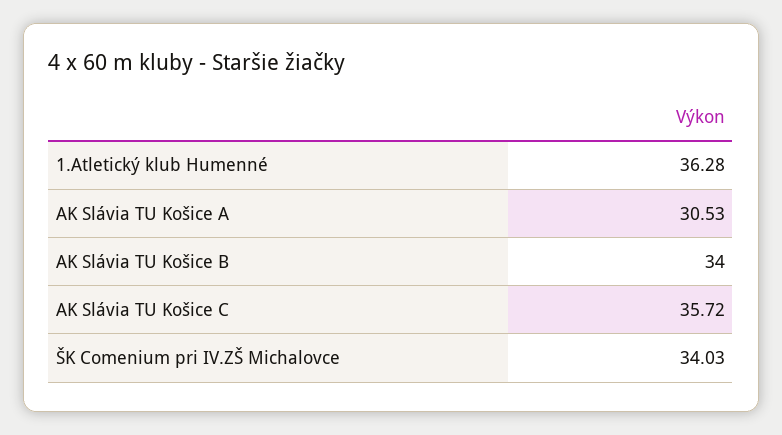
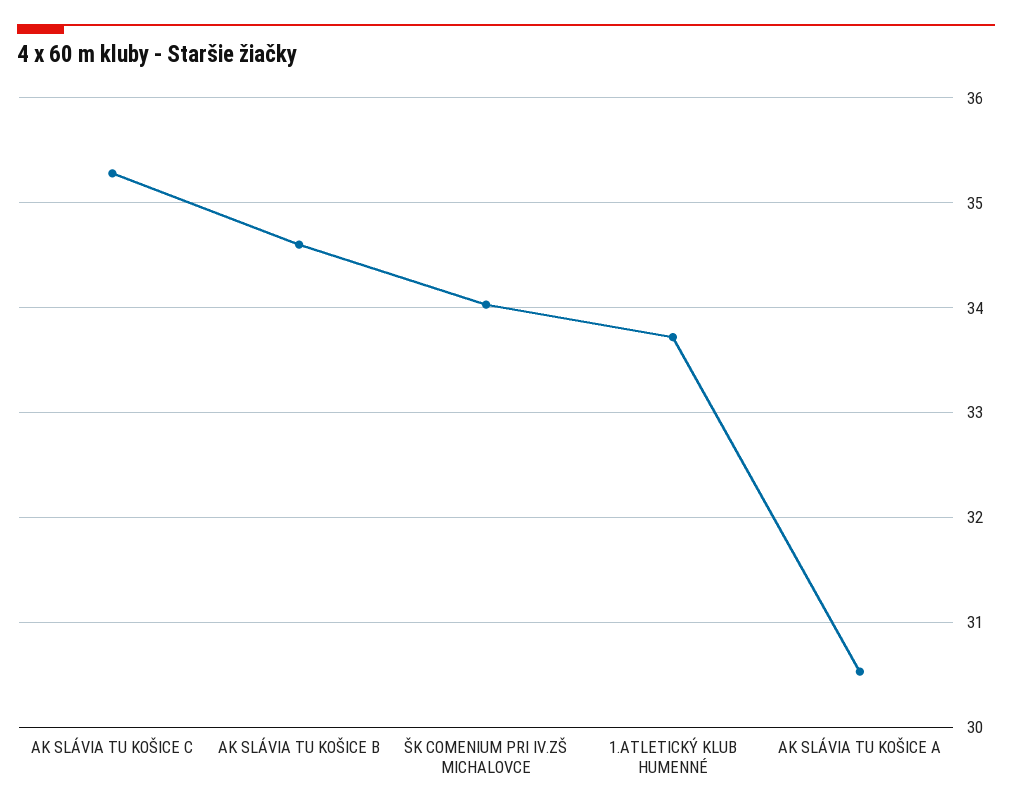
1.Atletický klub Humenné: 36.28 -> 33.7
AK Slávia TU Košice B: 34 -> 34.6
AK Slávia TU Košice C: 35.72 -> 35.3

